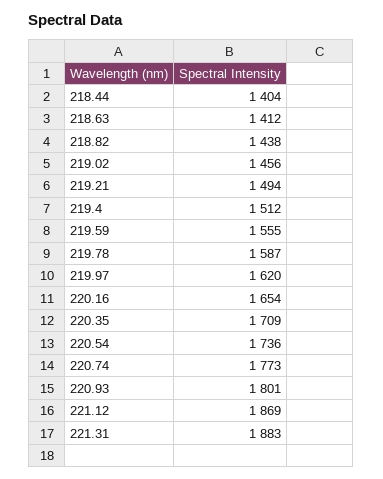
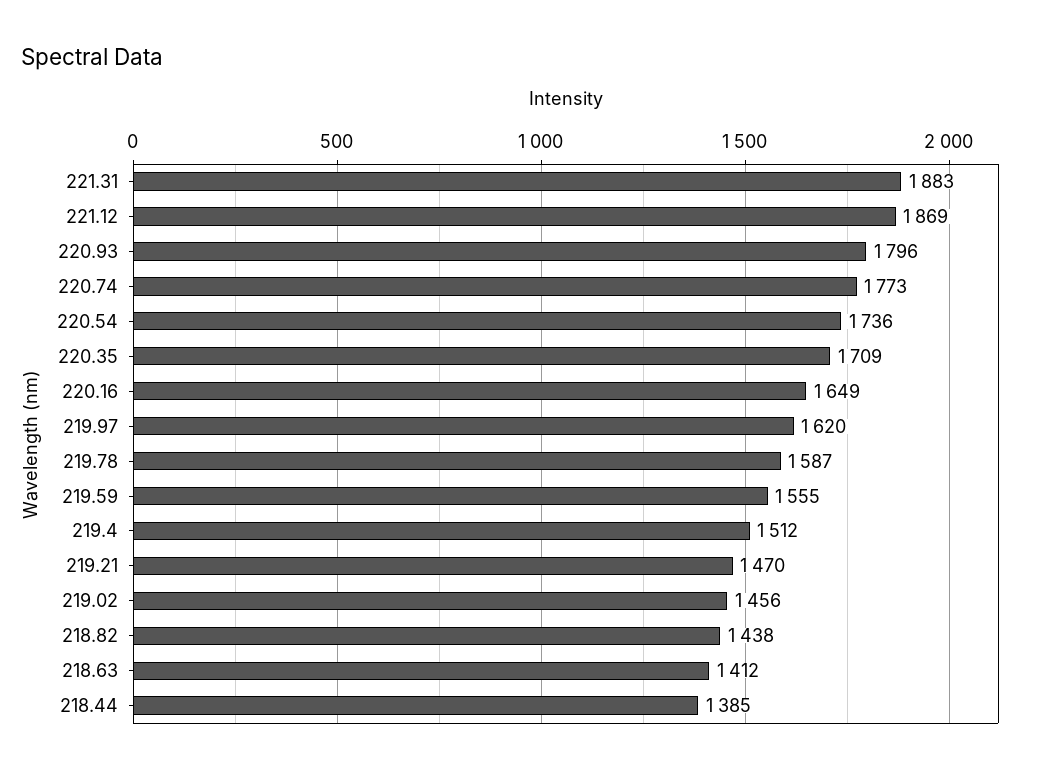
218.44: 1404 -> 1385
219.21: 1494 -> 1470
220.16: 1654 -> 1649
220.93: 1801 -> 1796

